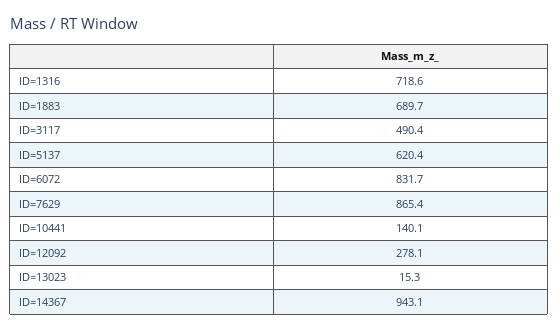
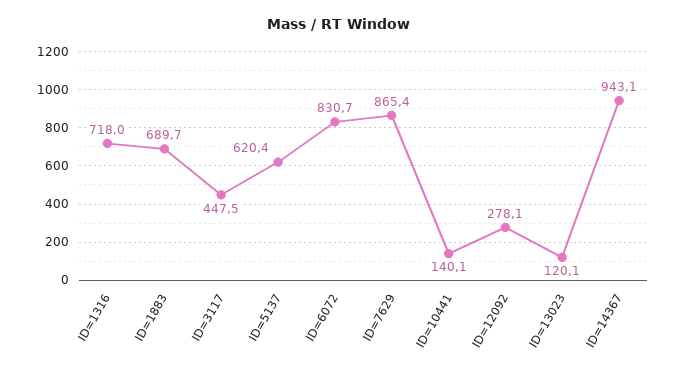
ID=1316: 718.6 -> 718
ID=3117: 490.4 -> 447.5
ID=6072: 831.7 -> 830.7
ID=13023: 15.3 -> 120.1

